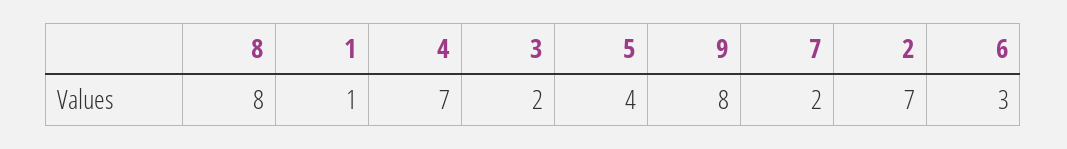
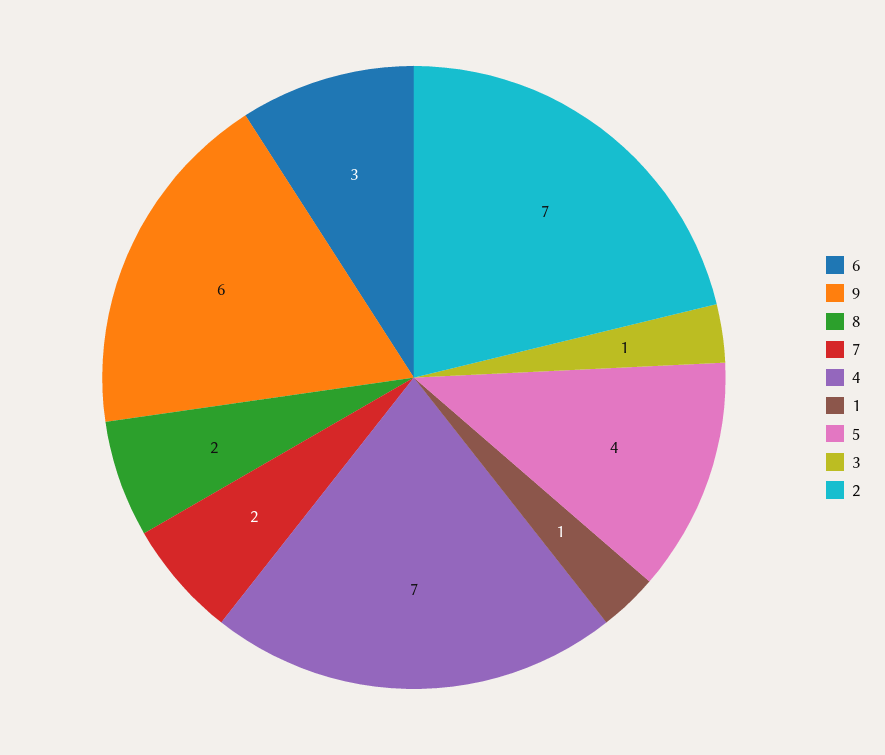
8: 8 -> 2
3: 2 -> 1
9: 8 -> 6

